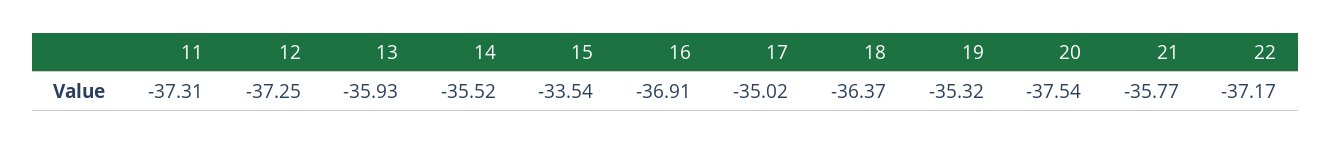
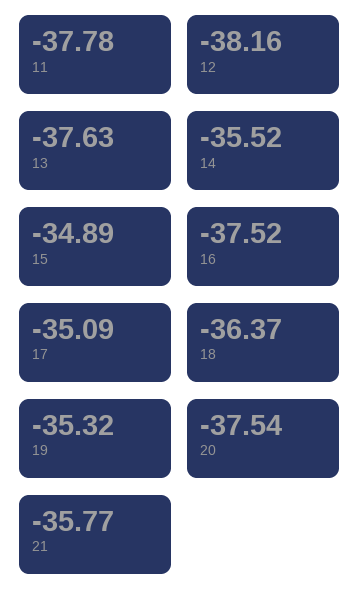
11: -37.31 -> -37.78
12: -37.25 -> -38.16
13: -35.93 -> -37.63
15: -33.54 -> -34.89
16: -36.91 -> -37.52
17: -35.02 -> -35.09
22: -37.17 -> none

